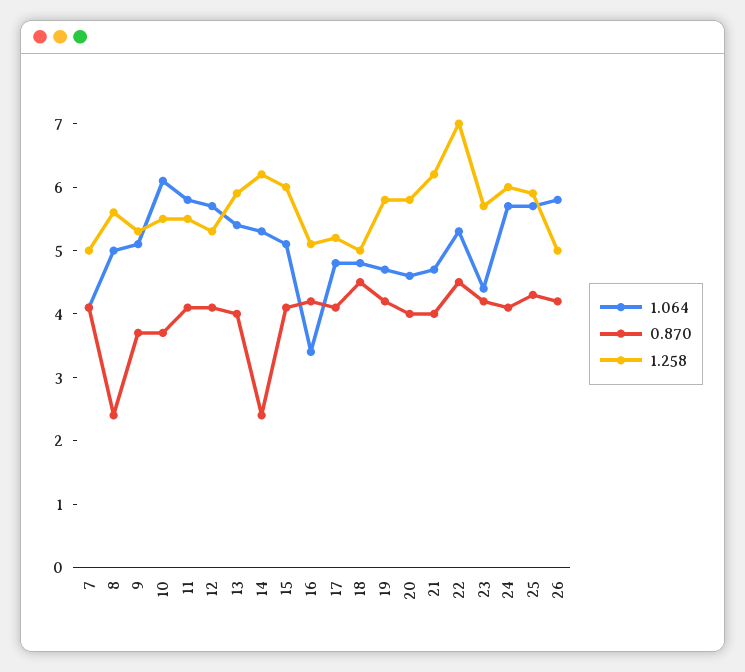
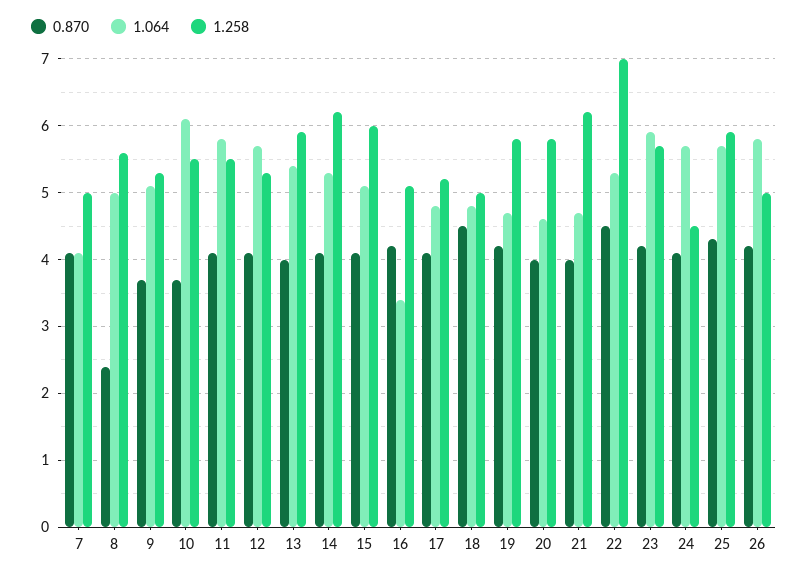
0.870, 14: 2.5 -> 4.1
1.064, 23: 4.5 -> 5.9
1.258, 24: 6 -> 4.5

